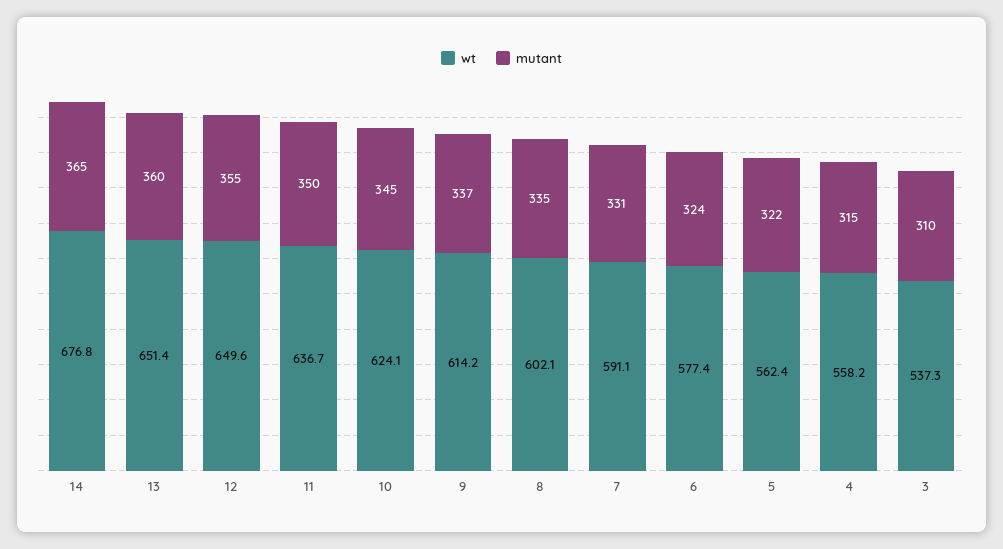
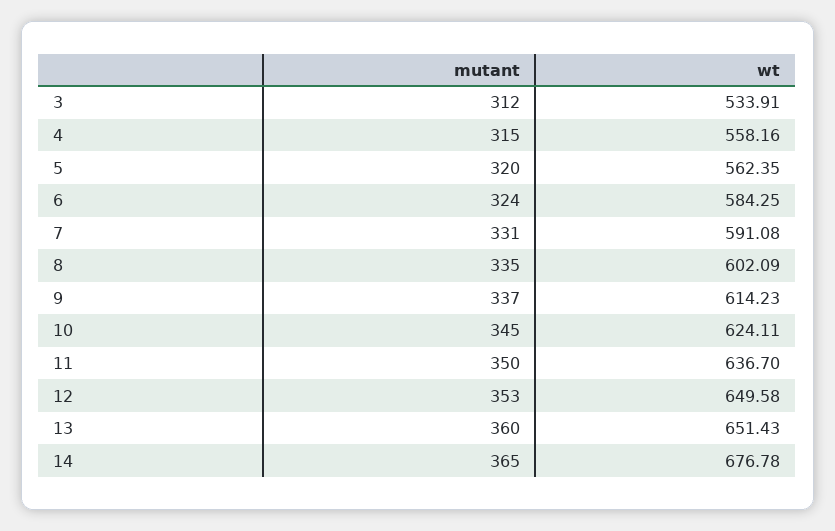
mutant, 12: 355 -> 353
wt, 6: 577.4 -> 584.25
mutant, 5: 322 -> 320
wt, 3: 537.3 -> 533.91
mutant, 3: 310 -> 312

